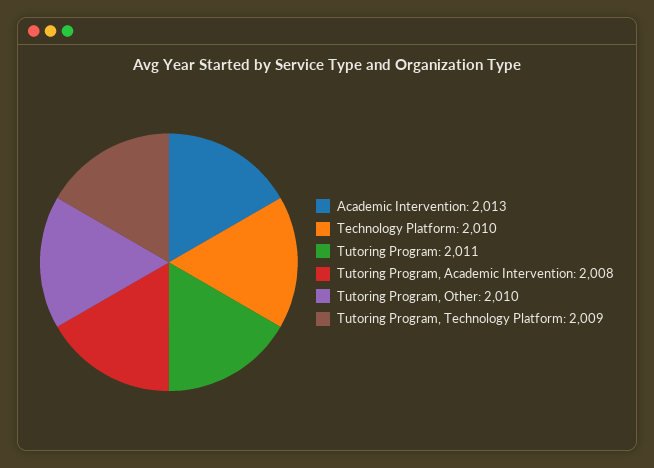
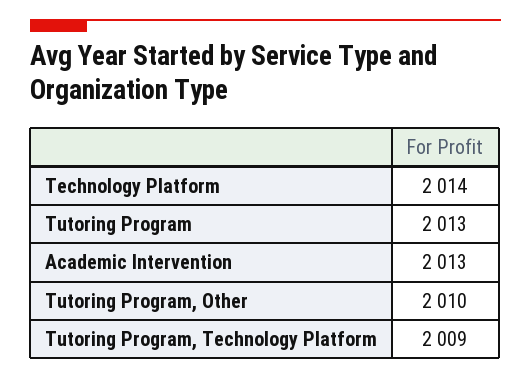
Technology Platform: 2010 -> 2014
Tutoring Program: 2011 -> 2013
Tutoring Program, Academic Intervention: 2008 -> none

